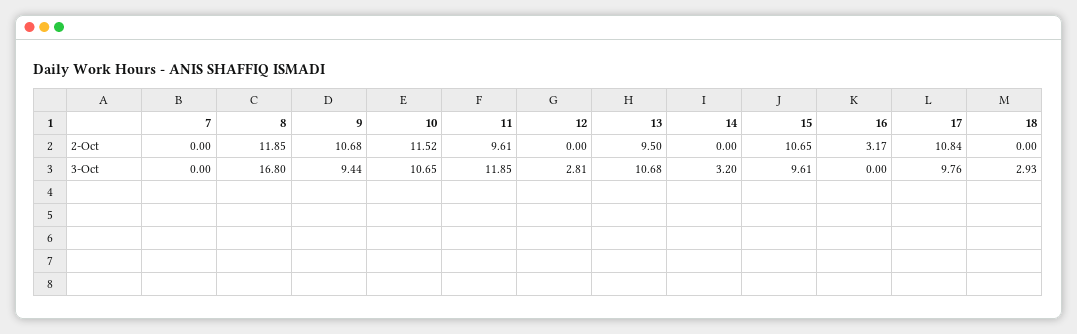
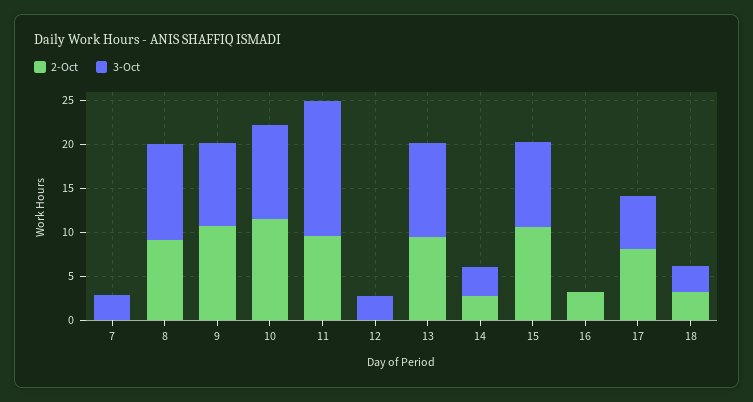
2-Oct, 8: 11.85 -> 9
2-Oct, 14: 0 -> 3
2-Oct, 17: 10.84 -> 8
2-Oct, 18: 0 -> 3
3-Oct, 7: 0 -> 3
3-Oct, 8: 16.8 -> 11
3-Oct, 11: 11.85 -> 15
3-Oct, 17: 9.76 -> 6

